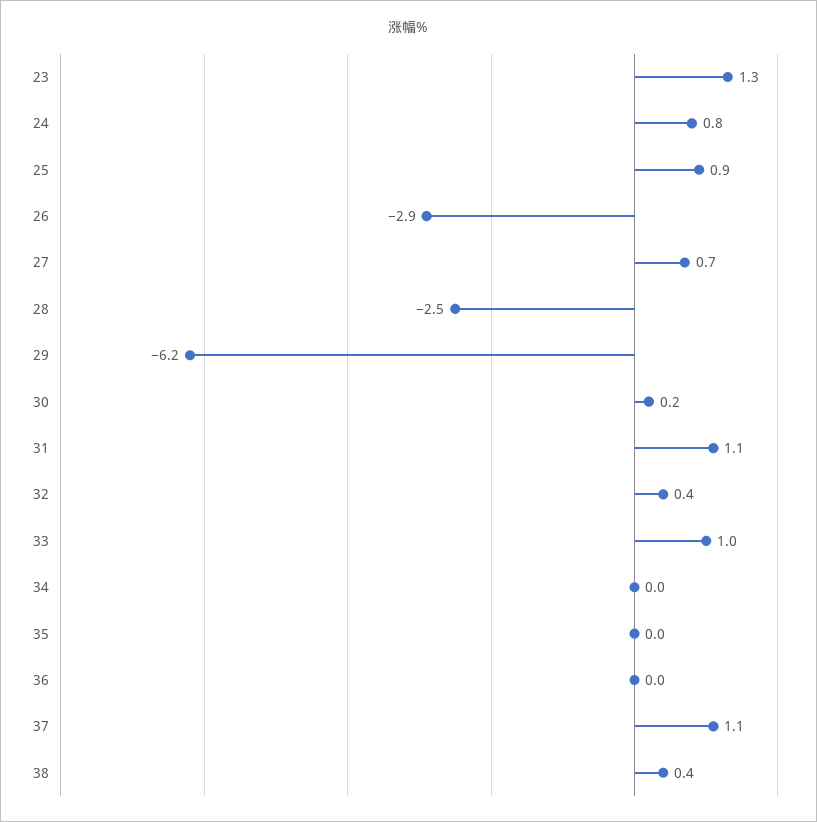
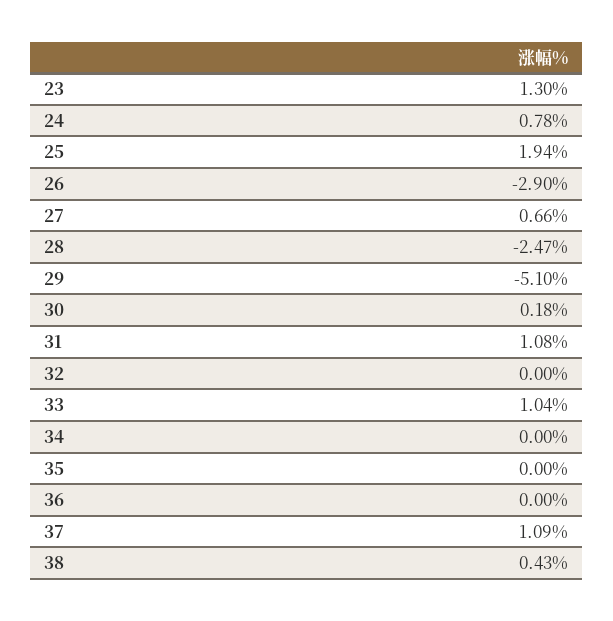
25: 0.9 -> 1.94
29: -6.2 -> -5.1
32: 0.4 -> 0

